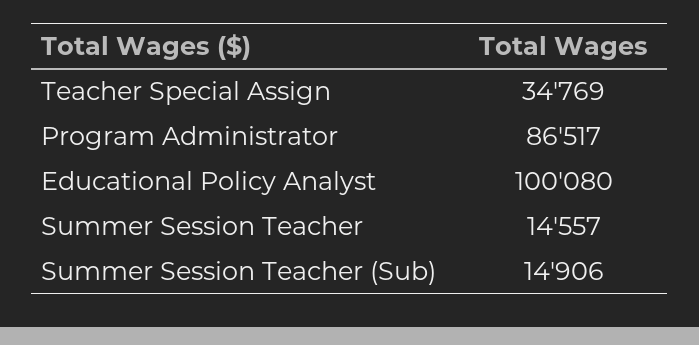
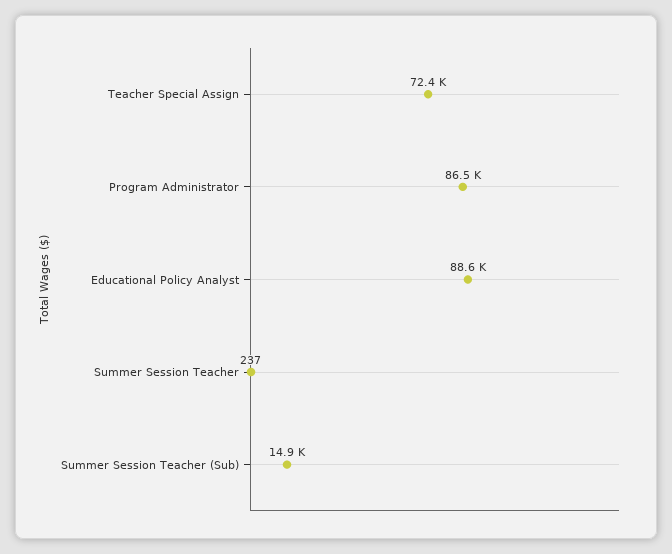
Teacher Special Assign: 34769 -> 72400
Educational Policy Analyst: 100080 -> 88600
Summer Session Teacher: 14557 -> 237

